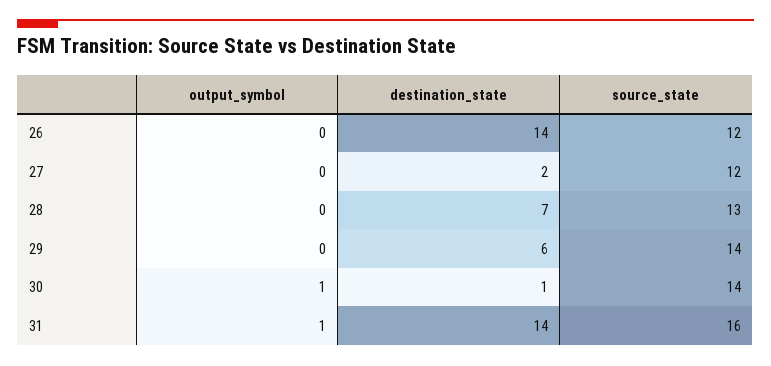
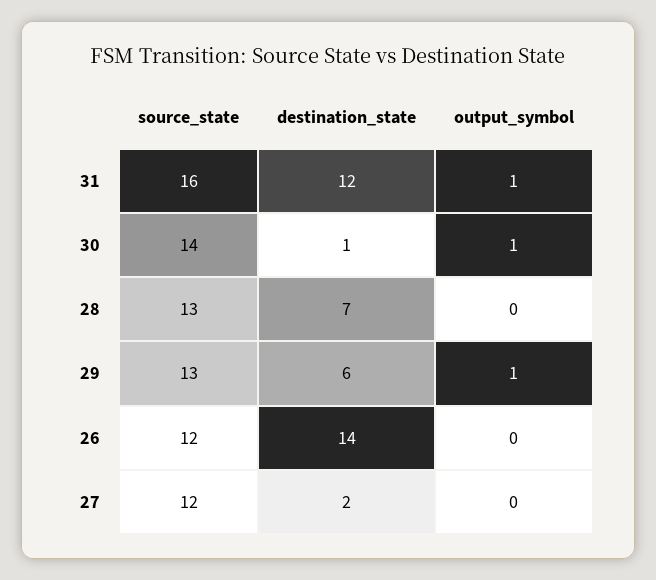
output_symbol, 29: 0 -> 1
source_state, 29: 14 -> 13
destination_state, 31: 14 -> 12

